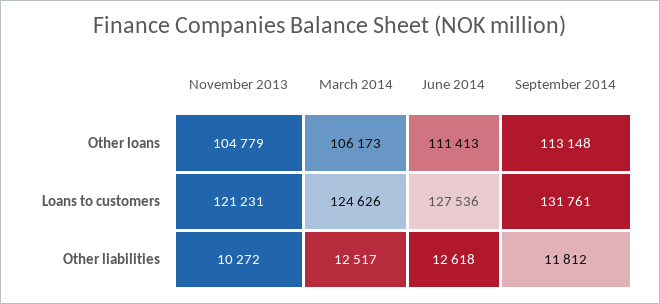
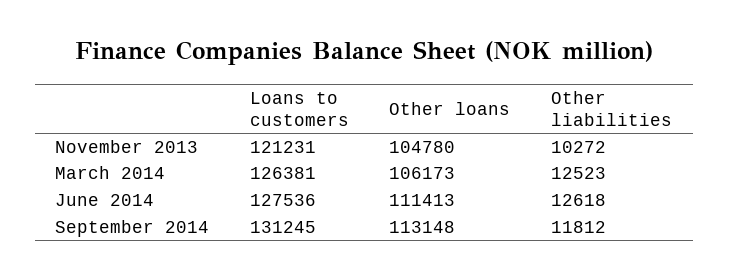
November 2013, Other loans: 104779 -> 104780
March 2014, Loans to customers: 124626 -> 126381
September 2014, Loans to customers: 131761 -> 131245
March 2014, Other liabilities: 12517 -> 12523

